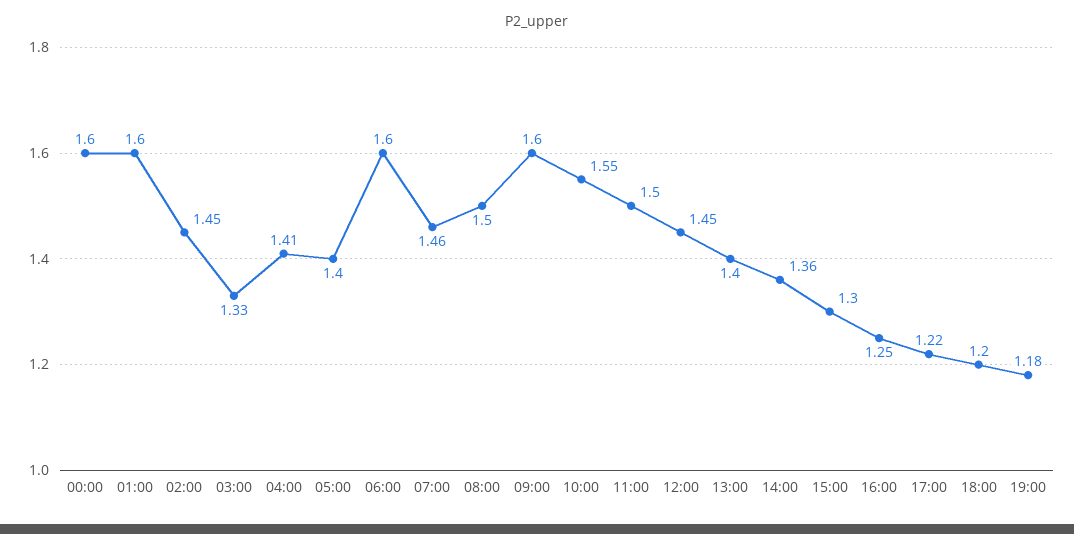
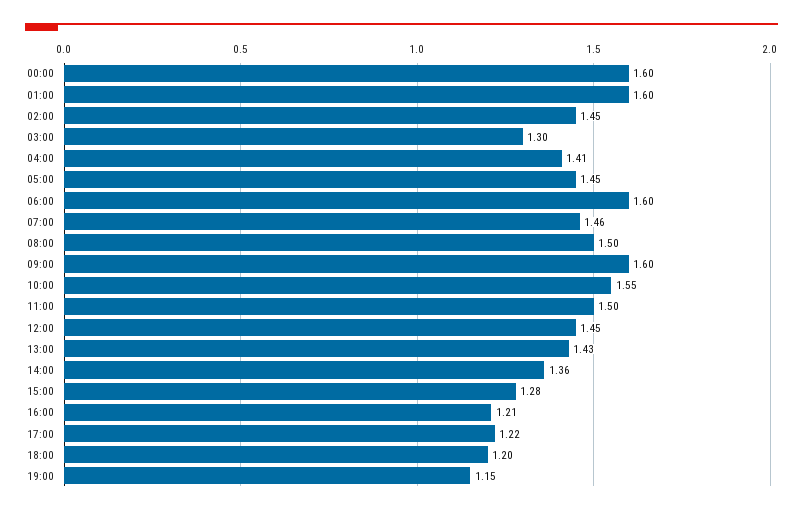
03:00: 1.33 -> 1.3
05:00: 1.4 -> 1.45
13:00: 1.4 -> 1.43
15:00: 1.3 -> 1.28
16:00: 1.25 -> 1.21
19:00: 1.18 -> 1.15

